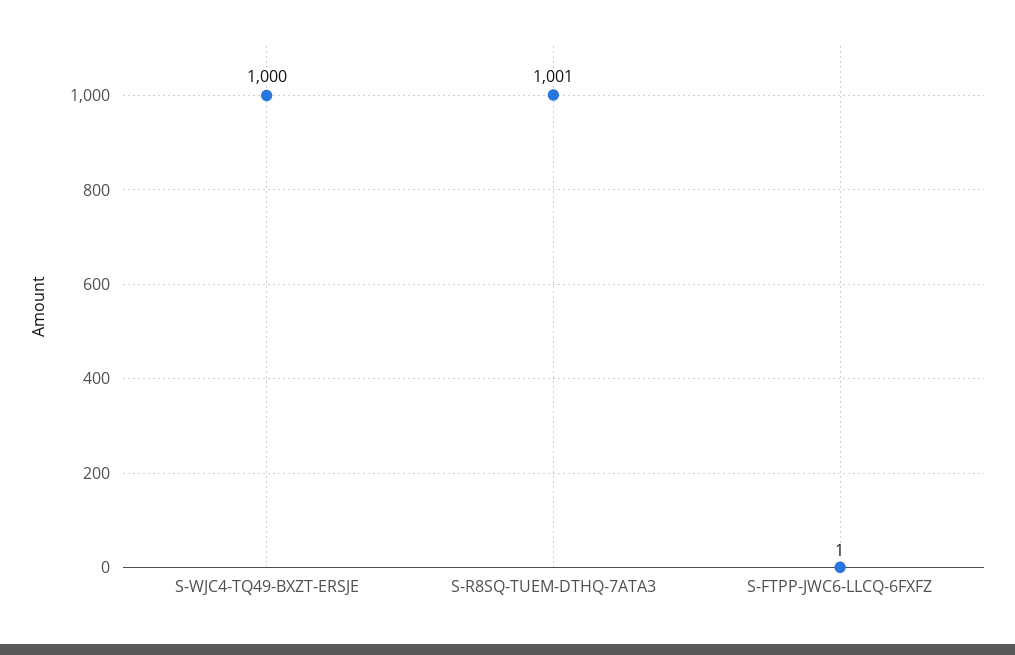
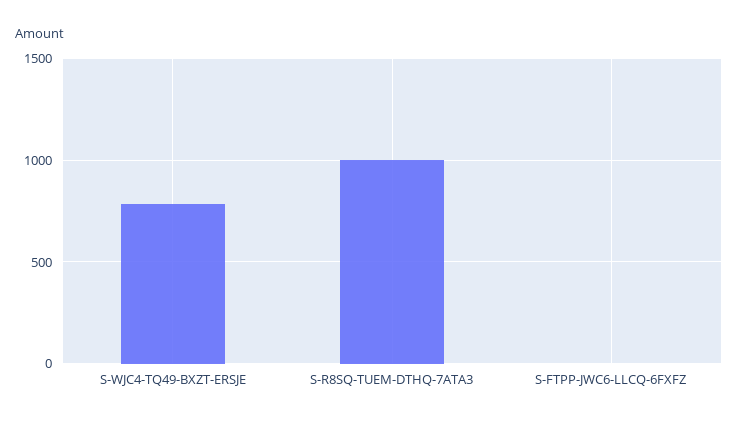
S-WJC4-TQ49-BXZT-ERSJE: 1000 -> 800

